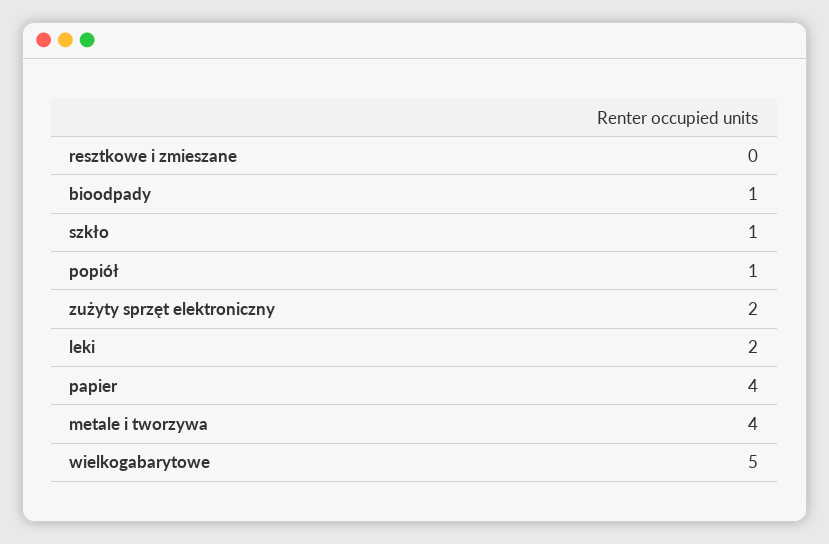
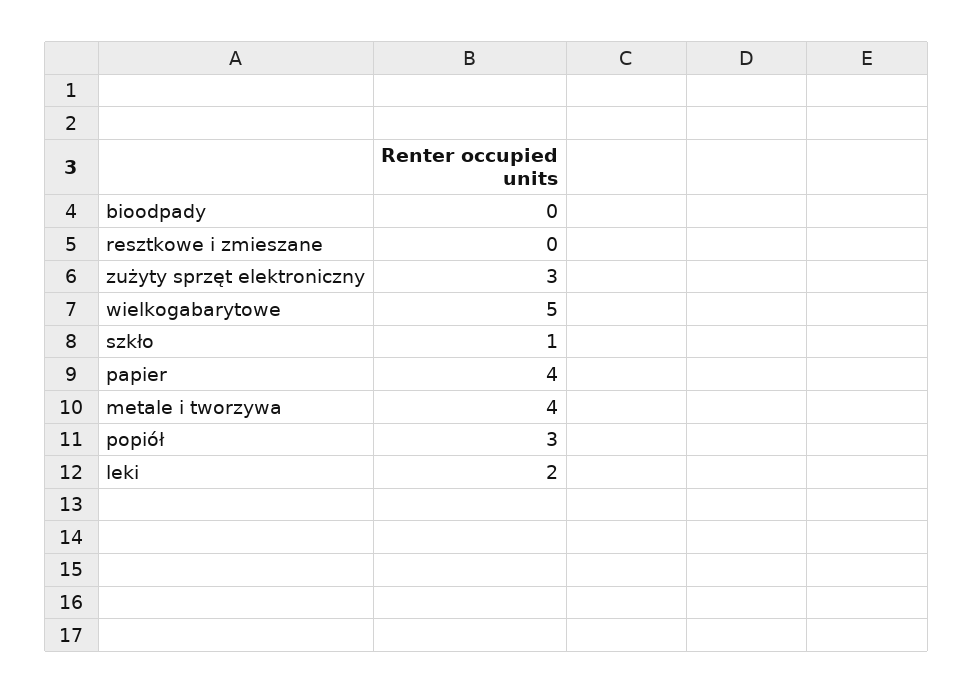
bioodpady: 1 -> 0
popiół: 1 -> 3
zużyty sprzęt elektroniczny: 2 -> 3

